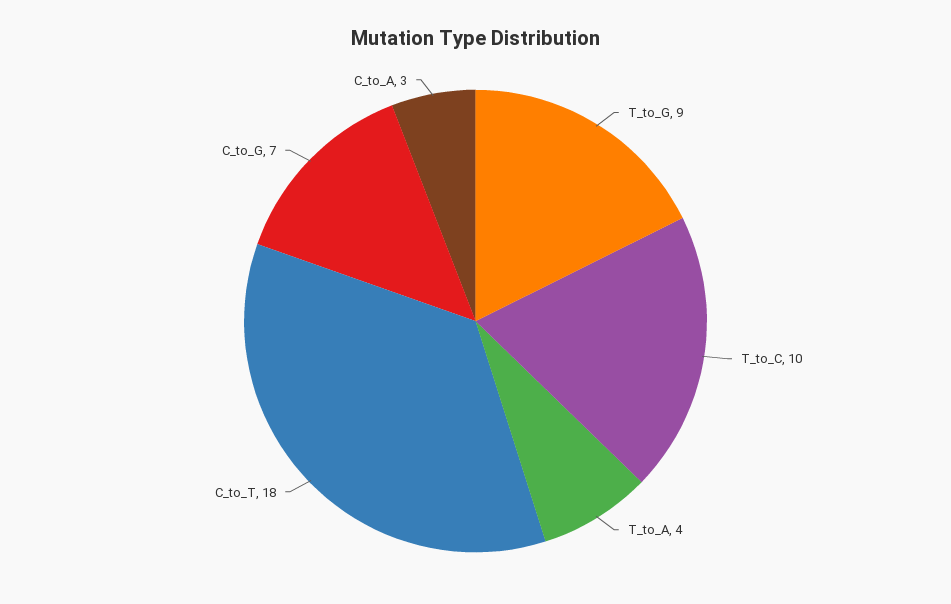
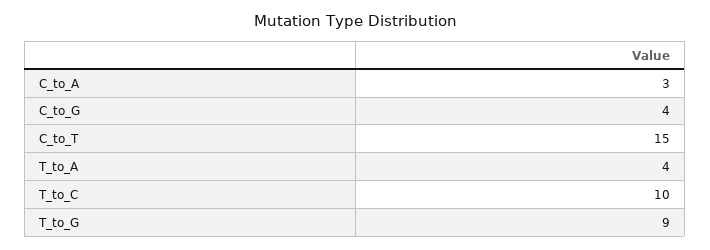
C_to_T: 18 -> 15
C_to_G: 7 -> 4

